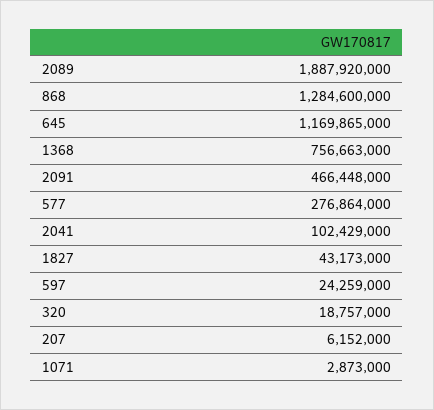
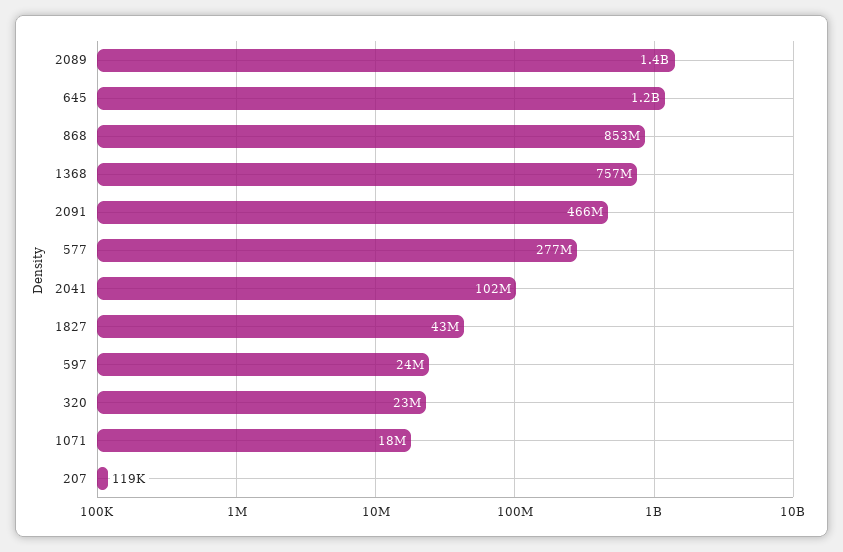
2089: 1887920000 -> 1400000000
868: 1284600000 -> 853000000
320: 18757000 -> 23000000
207: 6152000 -> 119000
1071: 2873000 -> 18000000

